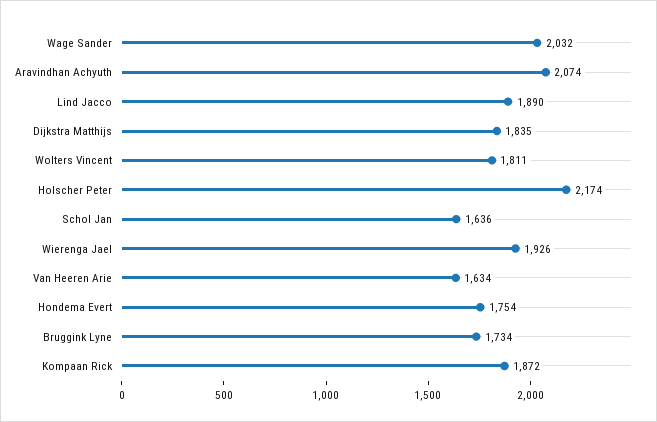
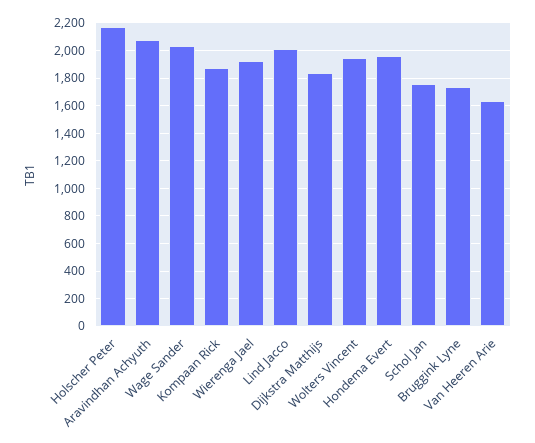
Lind Jacco: 1890 -> 2000
Wolters Vincent: 1811 -> 1950
Schol Jan: 1636 -> 1750
Hondema Evert: 1754 -> 1950

